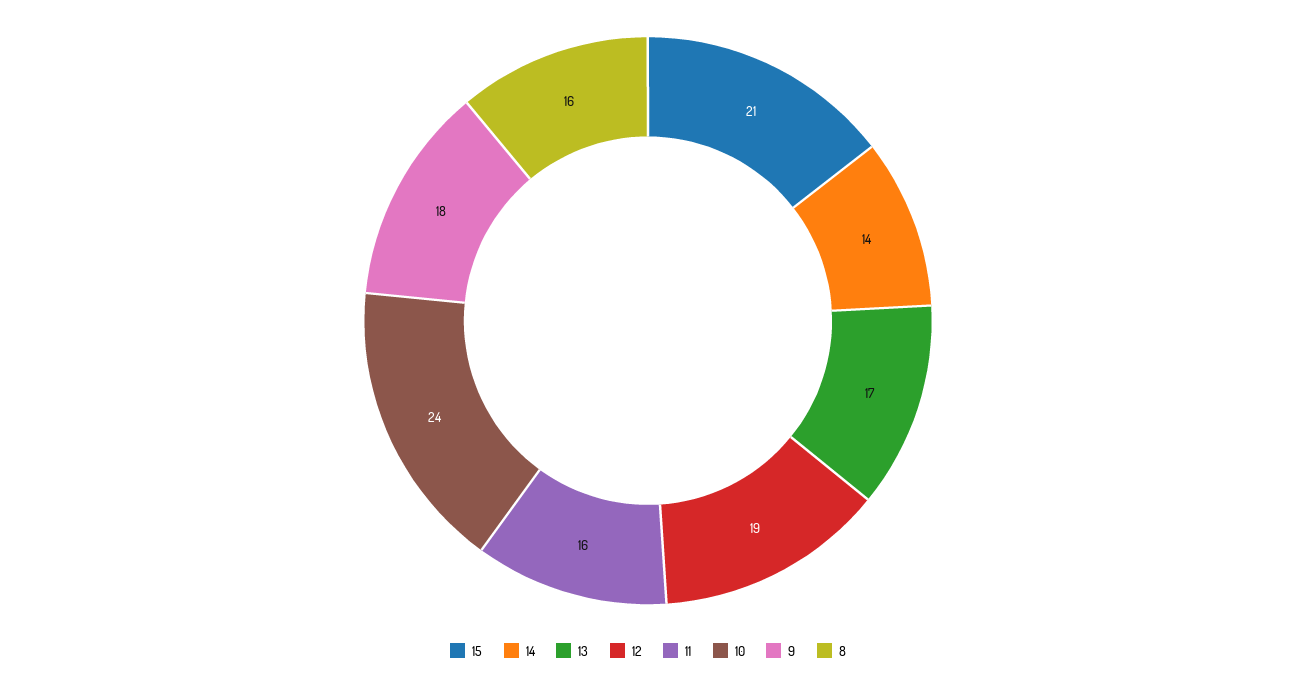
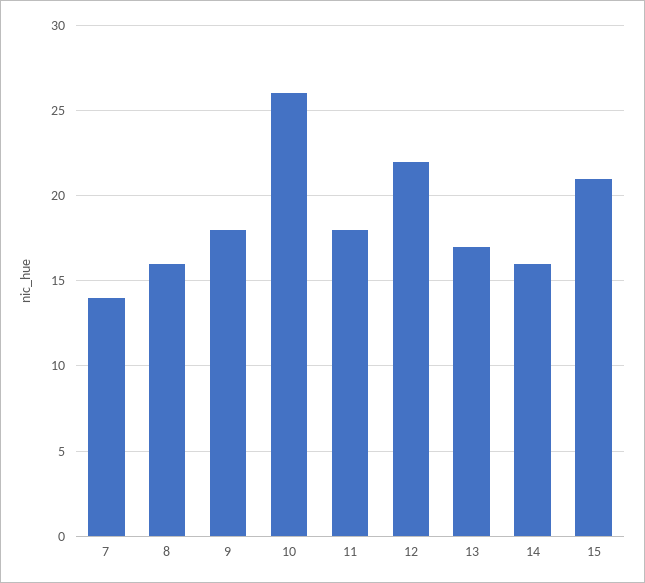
14: 14 -> 16
12: 19 -> 22
11: 16 -> 18
10: 24 -> 26
7: none -> 14

